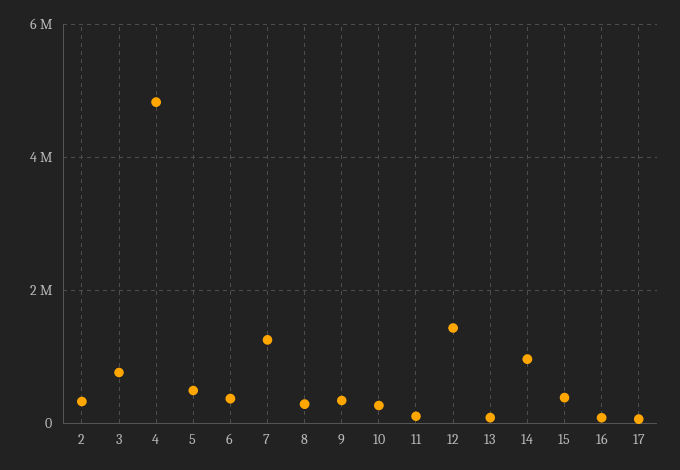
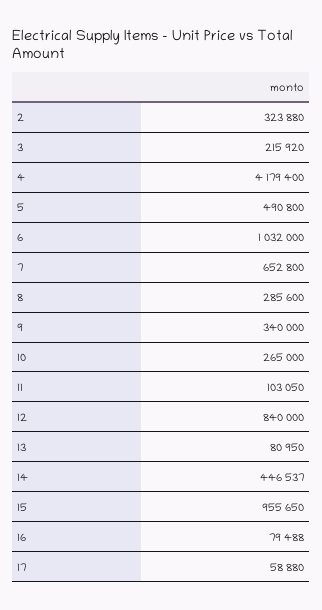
3: 800000 -> 215920
4: 4800000 -> 4179400
6: 400000 -> 1032000
7: 1200000 -> 652800
12: 1400000 -> 840000
14: 1000000 -> 446537
15: 400000 -> 955650

